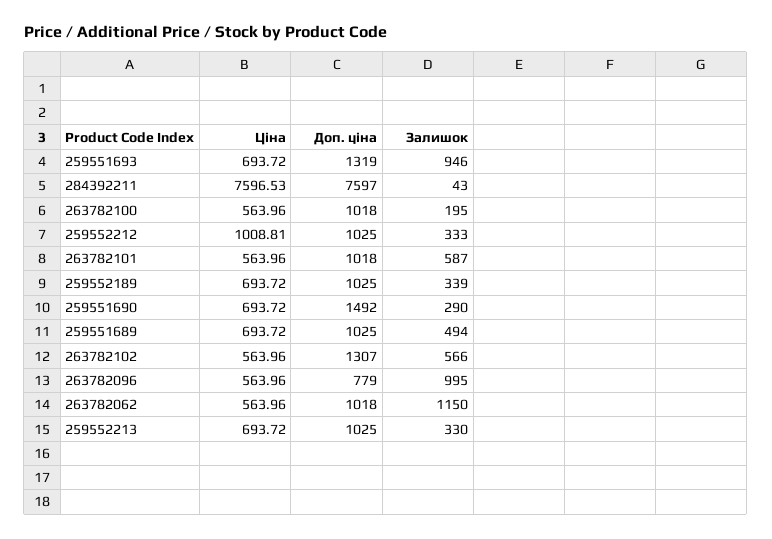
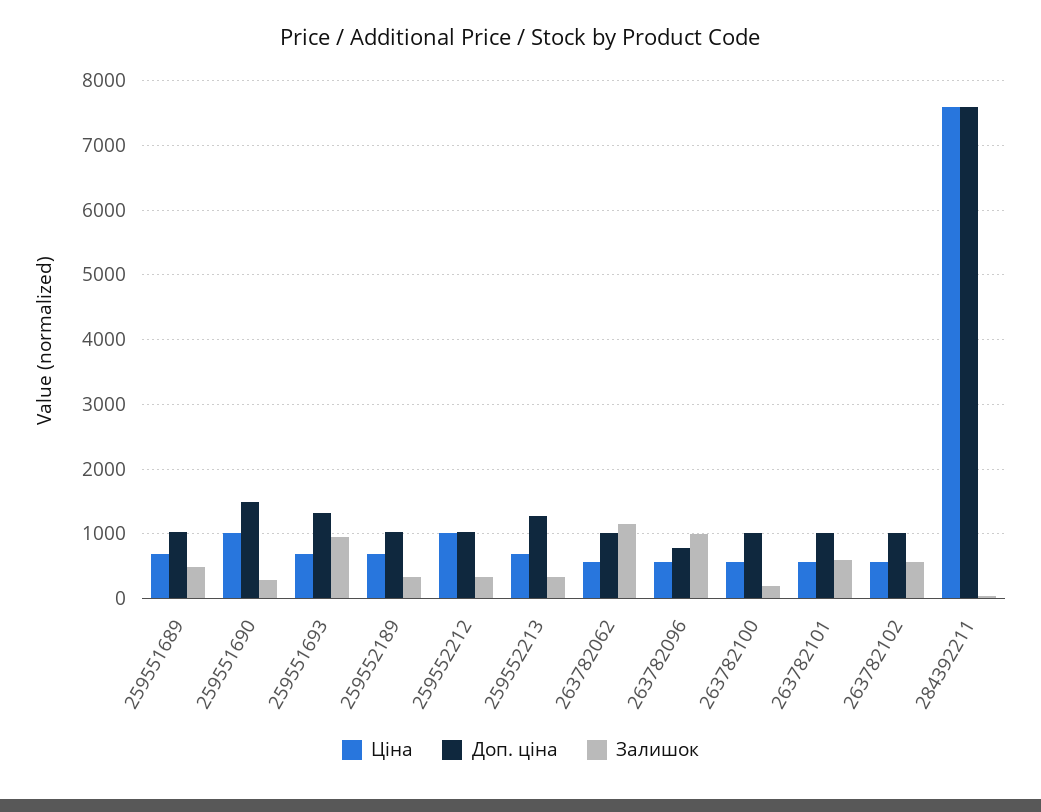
Ціна, 259551690: 693.72 -> 1000
Доп. ціна, 263782102: 1307 -> 1000
Доп. ціна, 259552213: 1025 -> 1300

